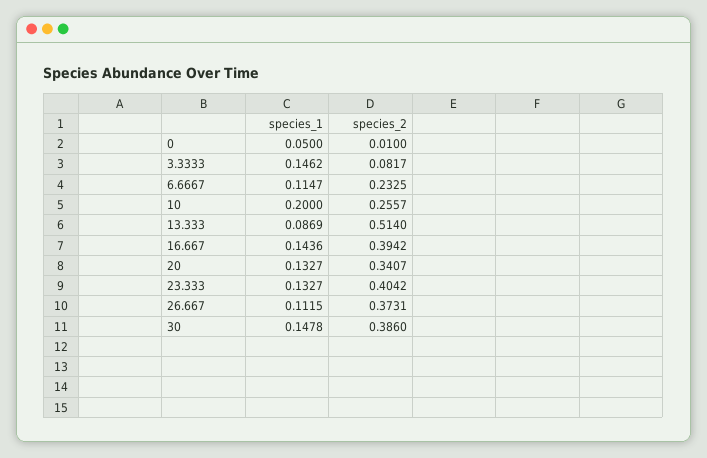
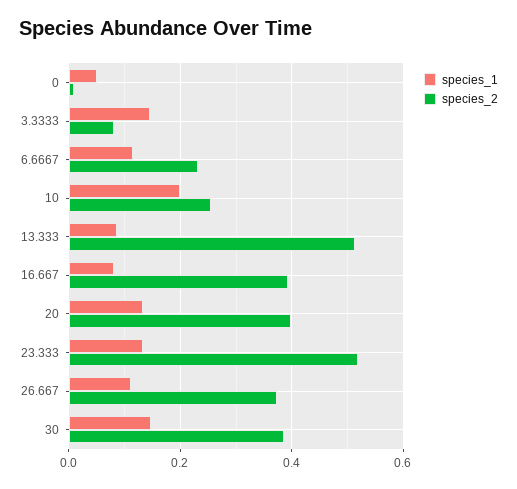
species_1, 16.667: 0.1436 -> 0.08
species_2, 20: 0.3407 -> 0.4
species_2, 23.333: 0.4042 -> 0.52

